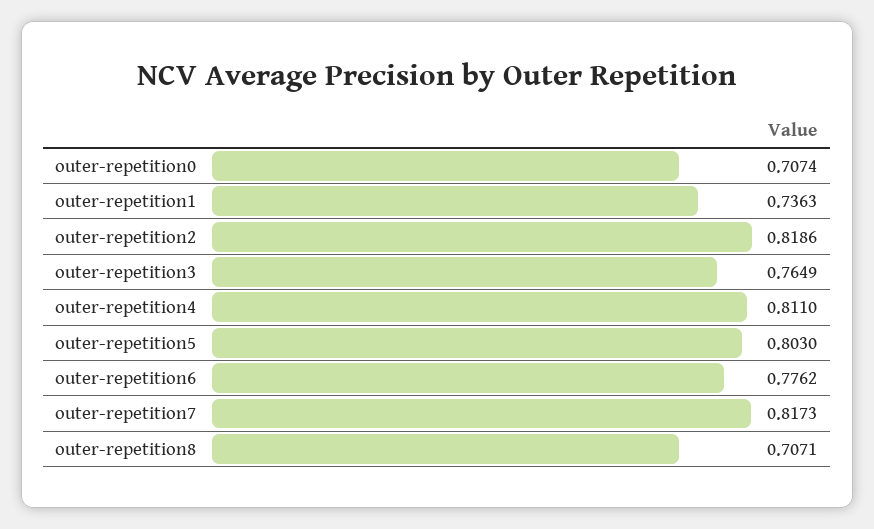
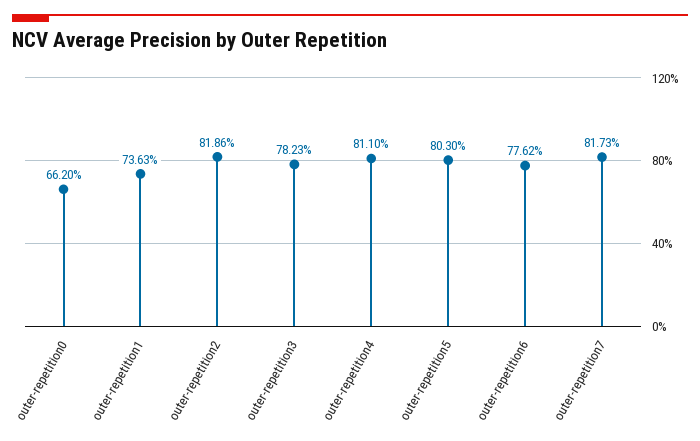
outer-repetition0: 0.7074 -> 0.662
outer-repetition3: 0.7649 -> 0.7823
outer-repetition8: 0.7071 -> none

